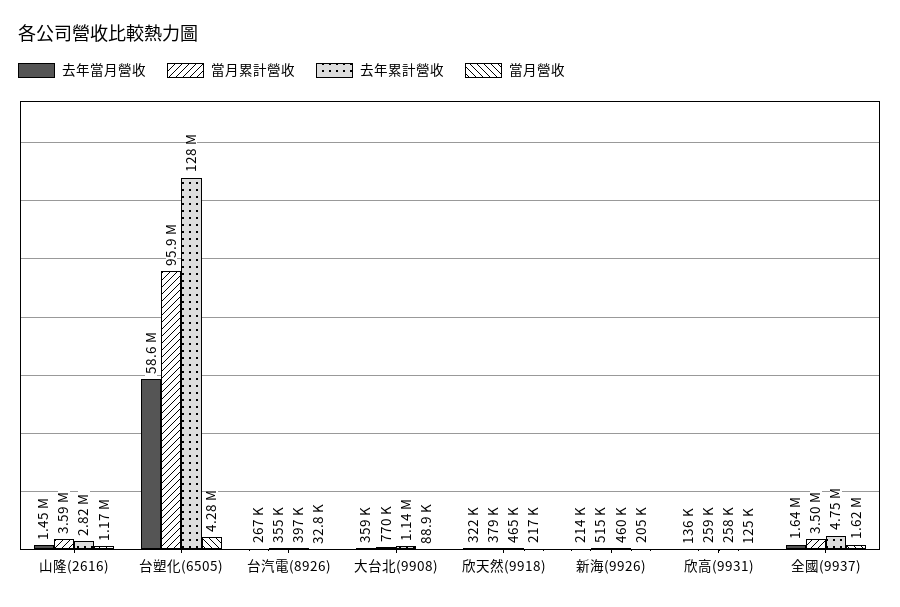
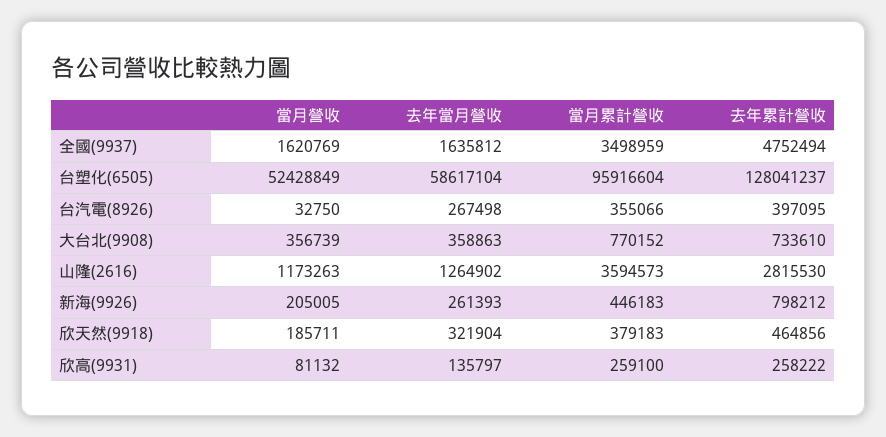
去年當月營收, 山隆(2616): 1450000 -> 1264902
當月營收, 台塑化(6505): 4280000 -> 52428849
去年累計營收, 大台北(9908): 1140000 -> 733610
當月營收, 大台北(9908): 88900 -> 356739
當月營收, 欣天然(9918): 217000 -> 185711
去年當月營收, 新海(9926): 214000 -> 261393
當月累計營收, 新海(9926): 515000 -> 446183
去年累計營收, 新海(9926): 460000 -> 798212
當月營收, 欣高(9931): 125000 -> 81132

